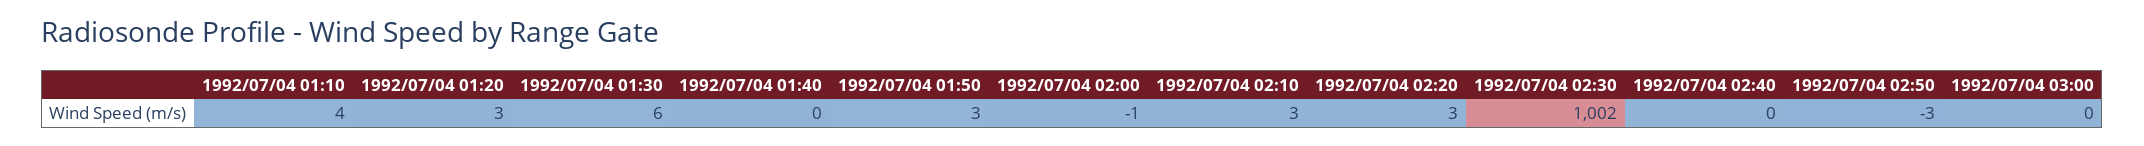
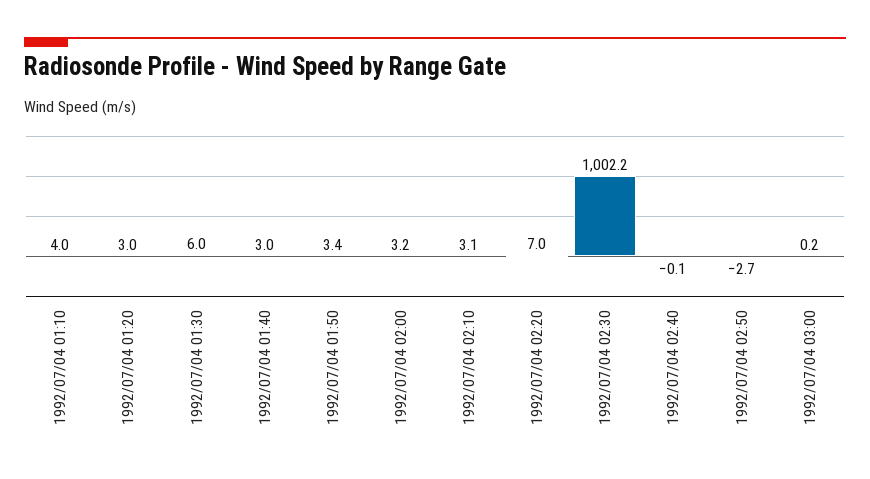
1992/07/04 01:40: 0 -> 3
1992/07/04 02:00: -1 -> 3.2
1992/07/04 02:20: 3 -> 7

